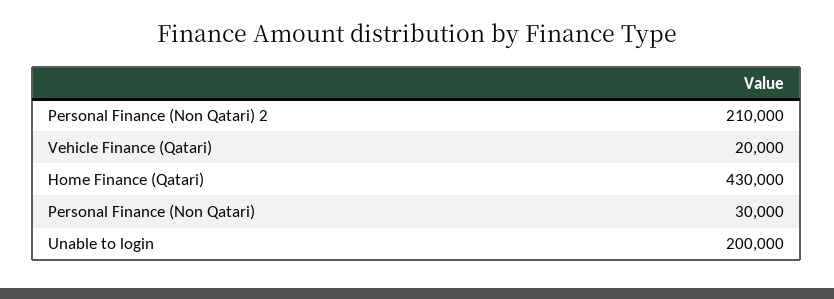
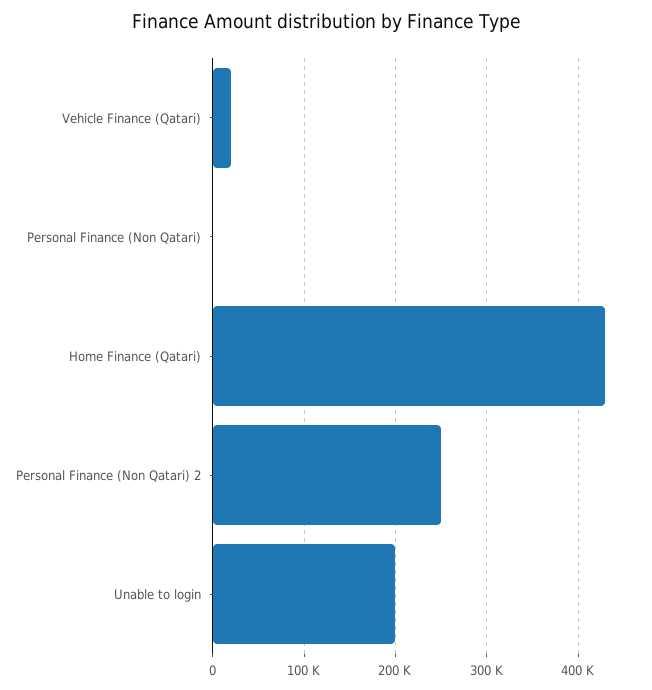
Personal Finance (Non Qatari) 2: 210000 -> 250000
Personal Finance (Non Qatari): 30000 -> 0

